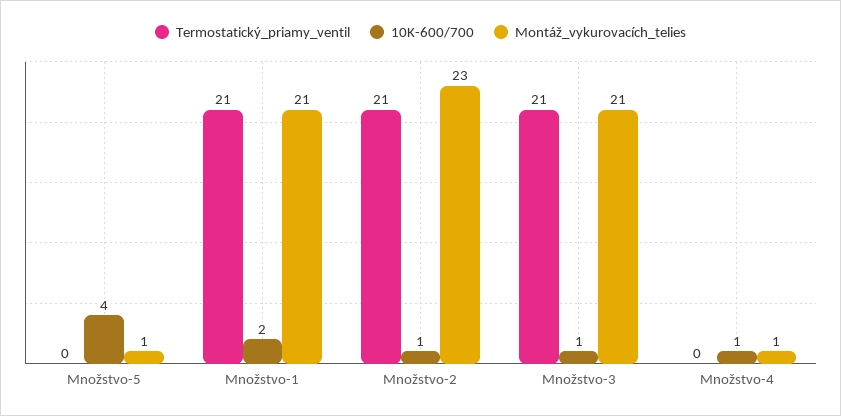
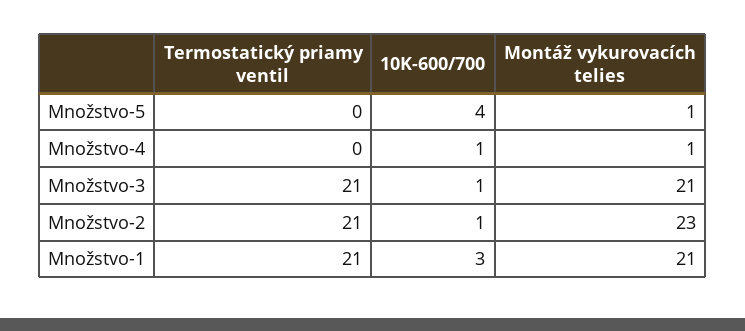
10K-600/700, Množstvo-1: 2 -> 3

